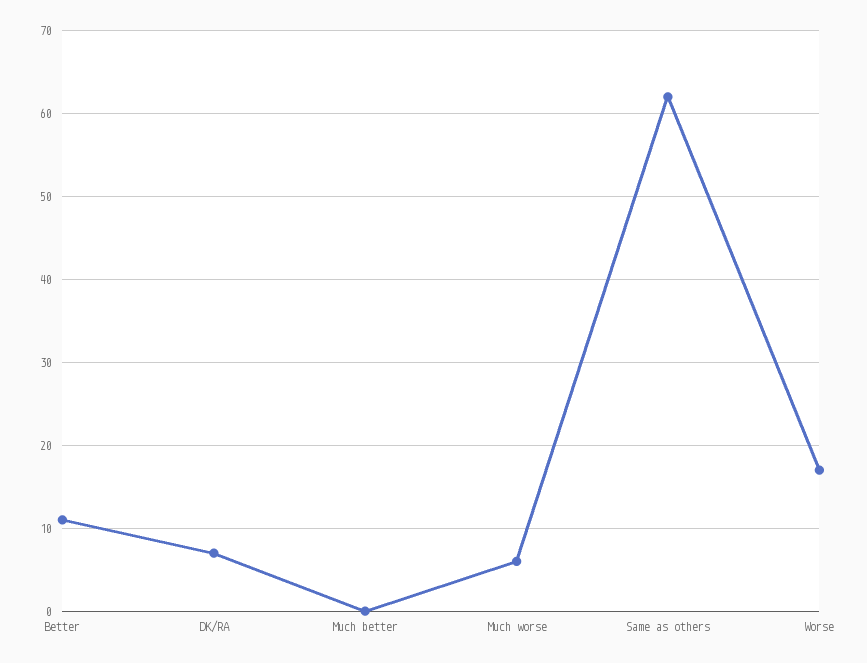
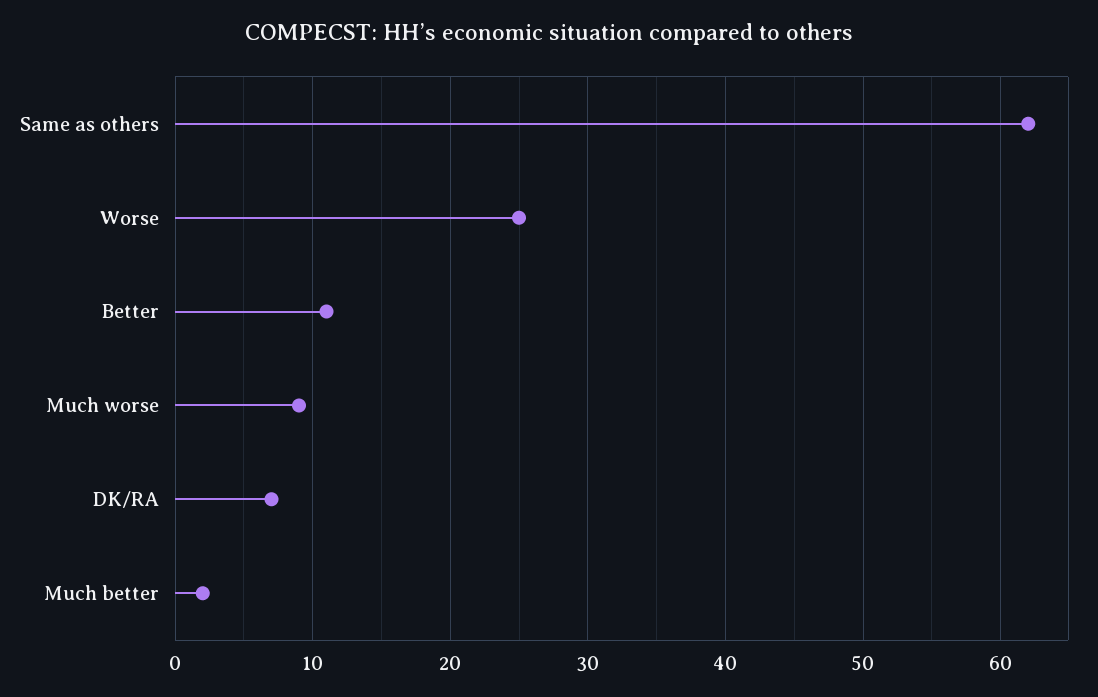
Much better: 0 -> 2
Much worse: 6 -> 9
Worse: 17 -> 25

